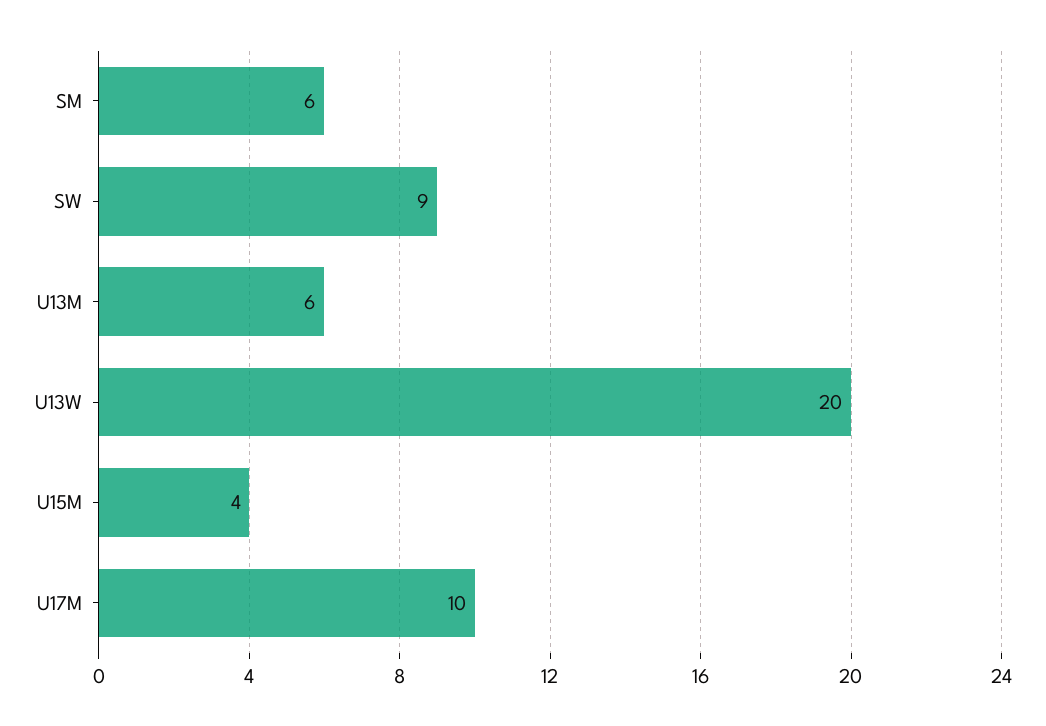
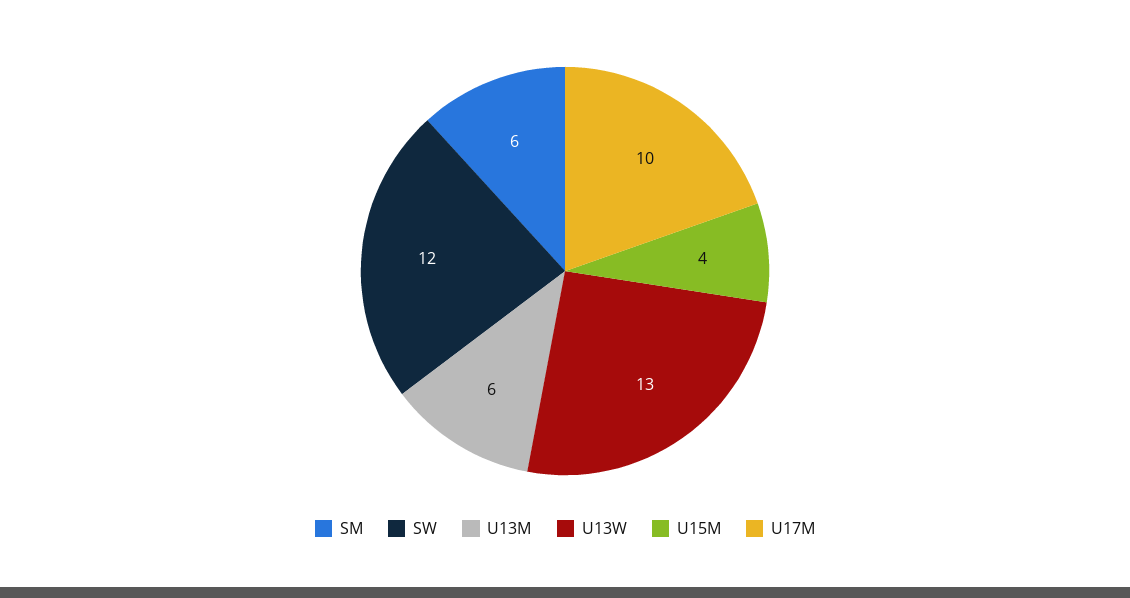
SW: 9 -> 12
U13W: 20 -> 13

